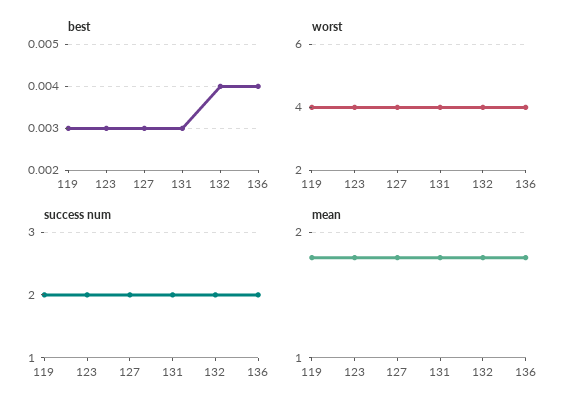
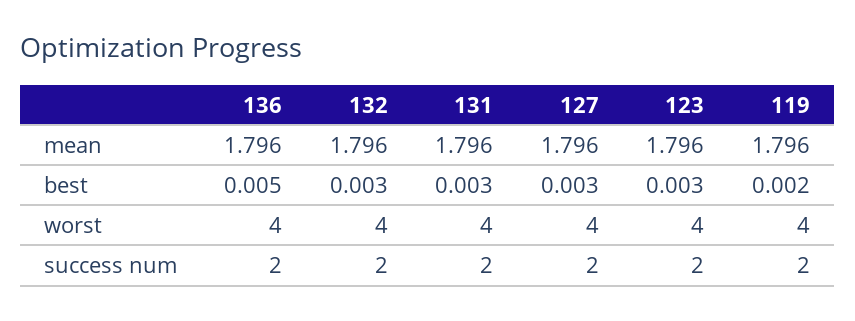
best, 119: 0.003 -> 0.002
best, 132: 0.004 -> 0.003
best, 136: 0.004 -> 0.005

